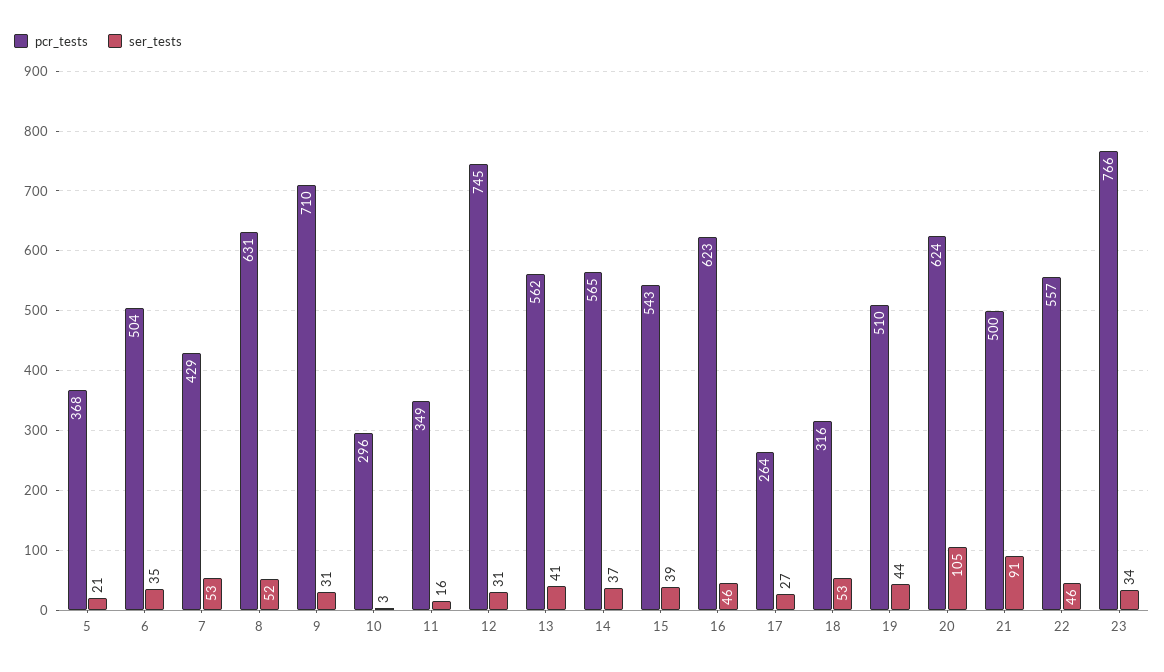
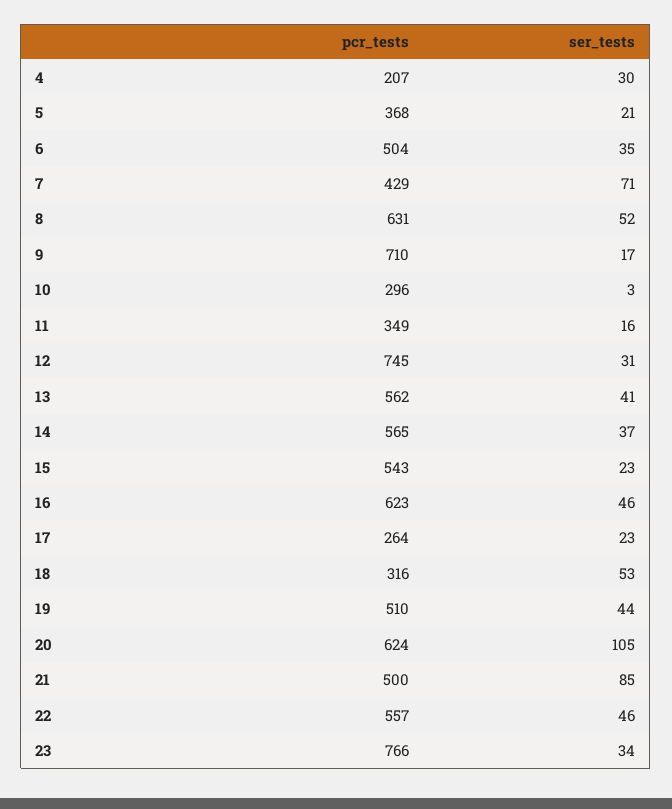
ser_tests, 7: 53 -> 71
ser_tests, 9: 31 -> 17
ser_tests, 15: 39 -> 23
ser_tests, 17: 27 -> 23
ser_tests, 21: 91 -> 85
pcr_tests, 4: none -> 207
ser_tests, 4: none -> 30

